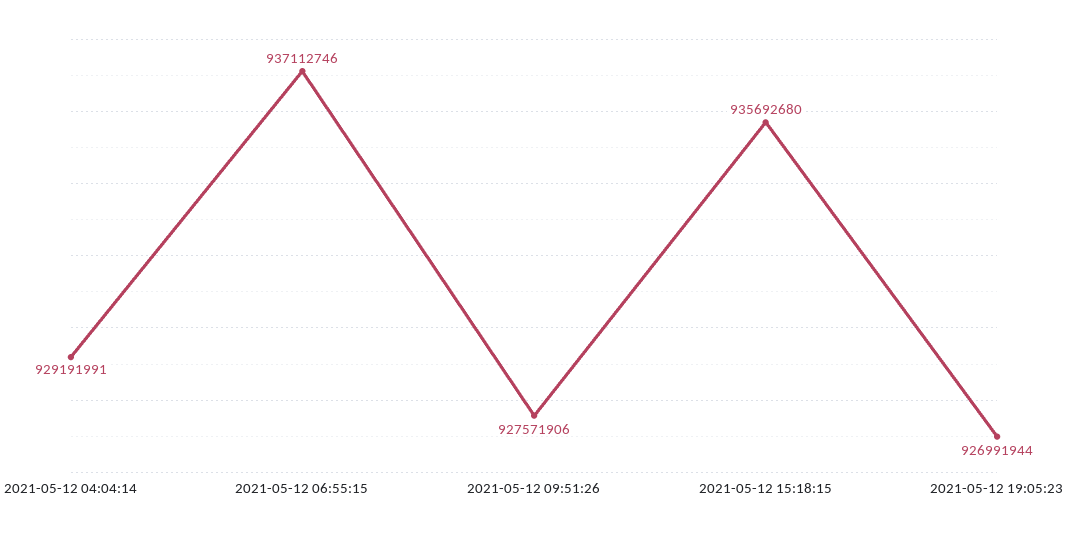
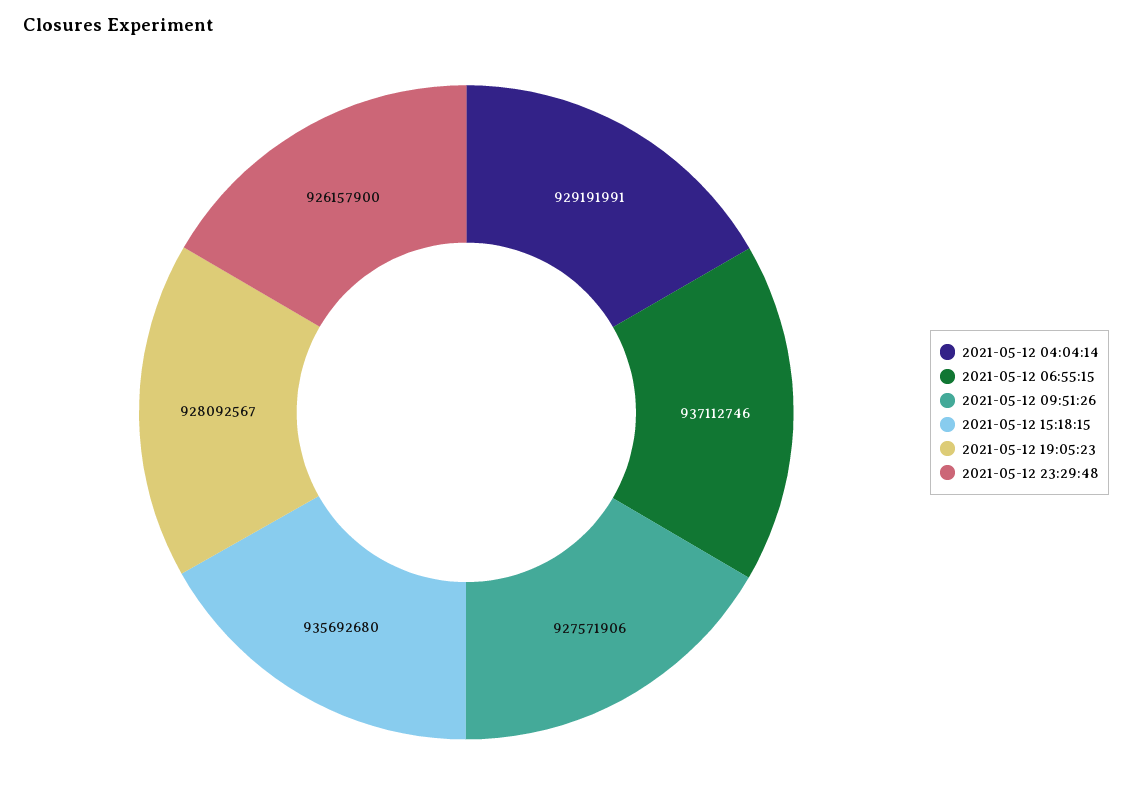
2021-05-12 19:05:23: 926991944 -> 928092567
2021-05-12 23:29:48: none -> 926157900

